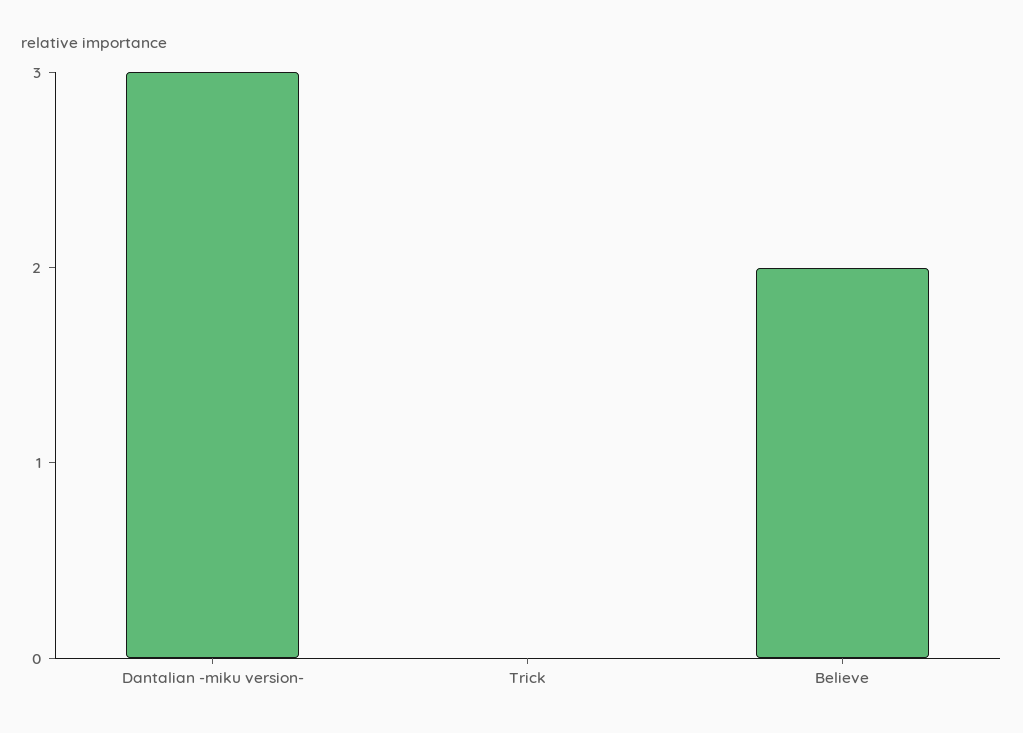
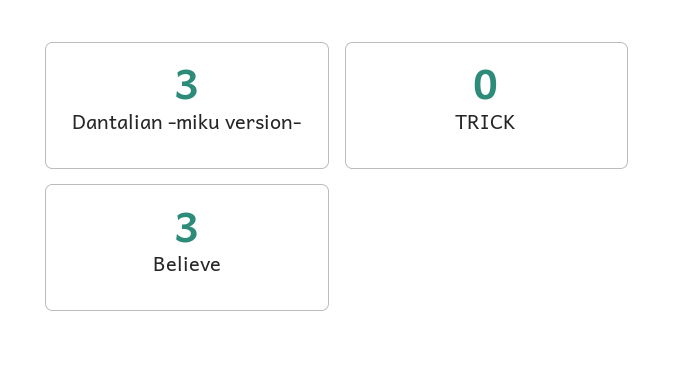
Believe: 2 -> 3

